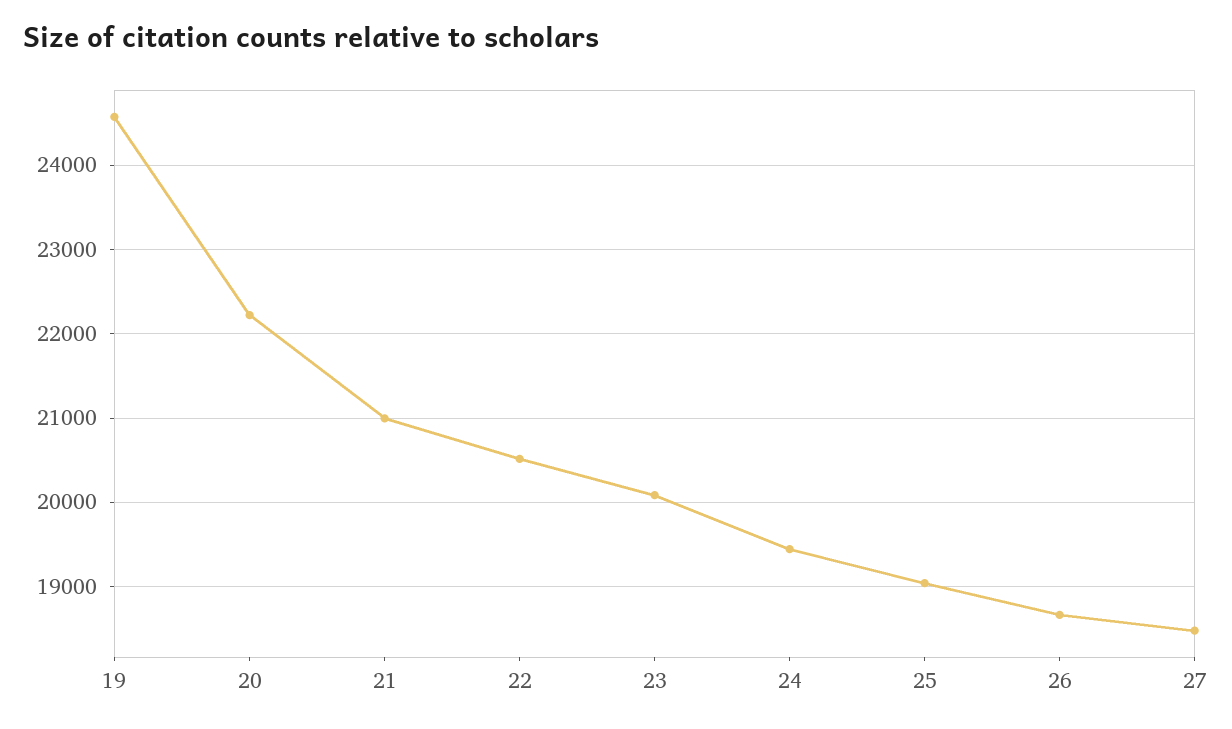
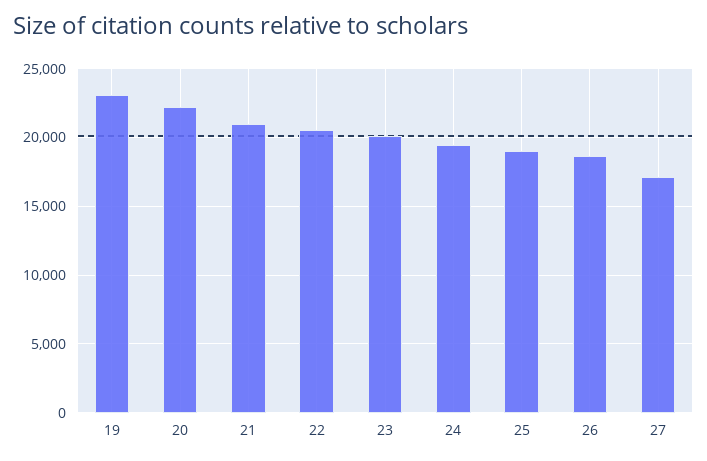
19: 24600 -> 23000
27: 18500 -> 17000

